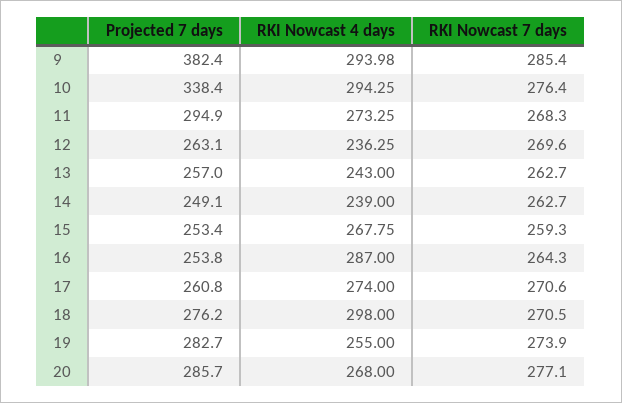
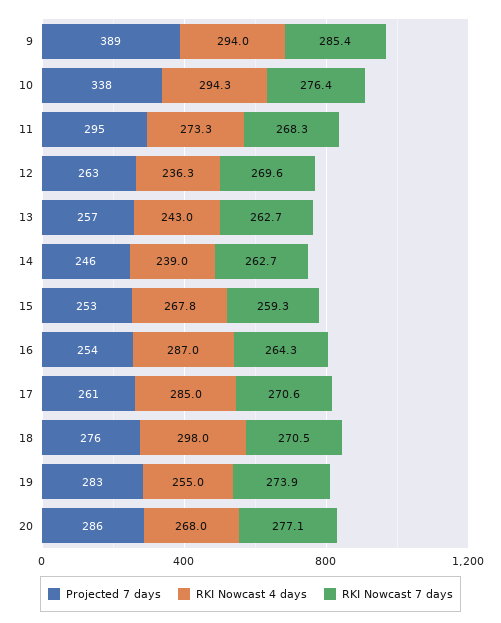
Projected 7 days, 9: 382.4 -> 389
Projected 7 days, 14: 249.1 -> 246
RKI Nowcast 4 days, 17: 274 -> 285

